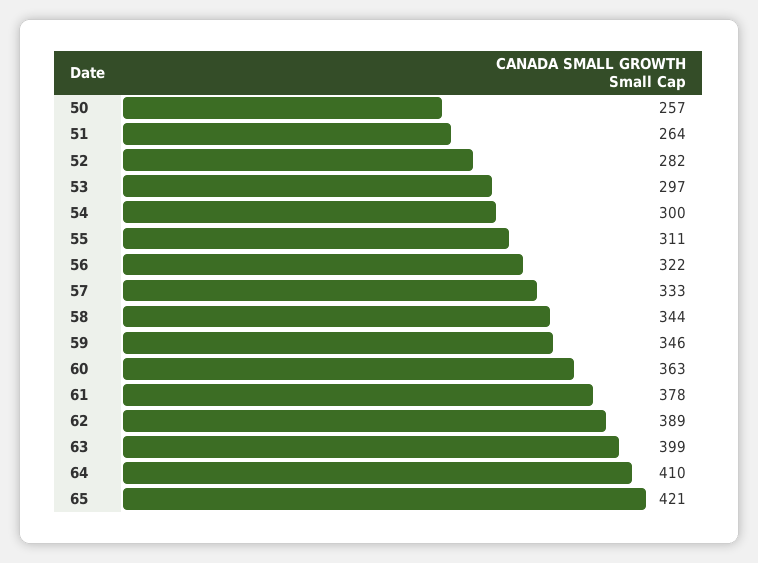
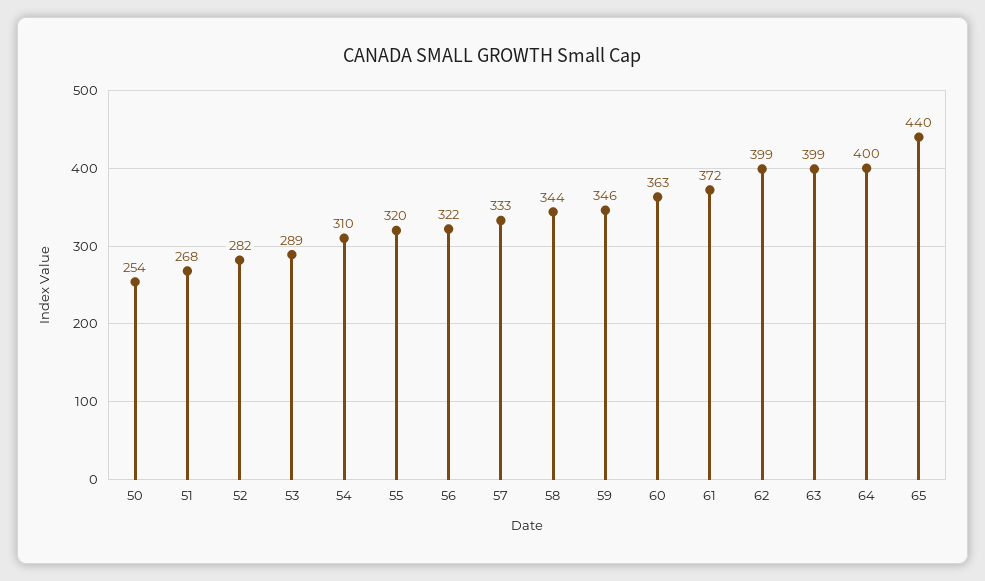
50: 257 -> 254
51: 264 -> 268
53: 297 -> 289
54: 300 -> 310
55: 311 -> 320
61: 378 -> 372
62: 389 -> 399
64: 410 -> 400
65: 421 -> 440

